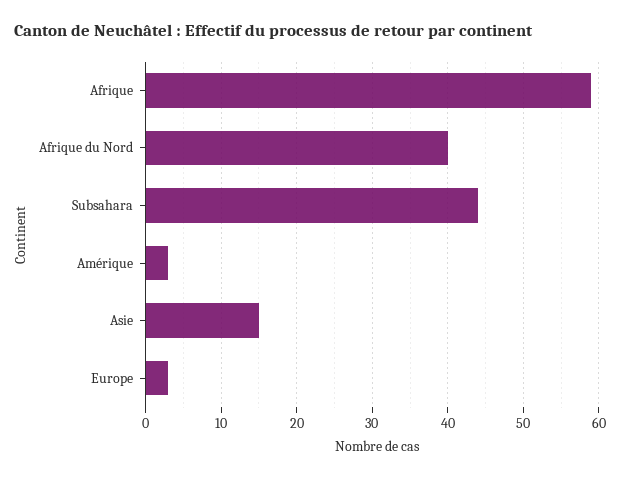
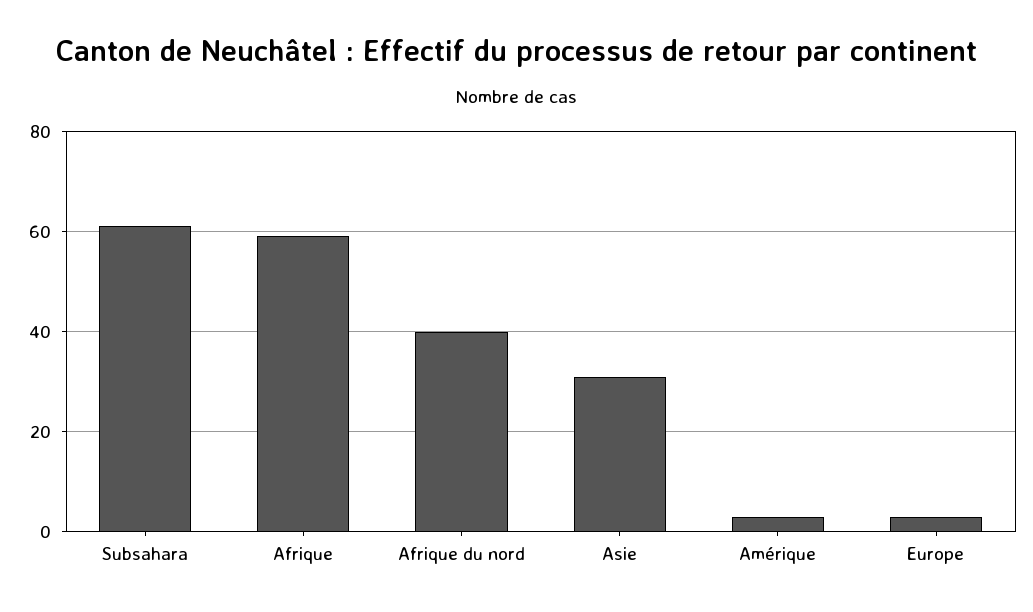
Subsahara: 44 -> 60
Asie: 15 -> 30

